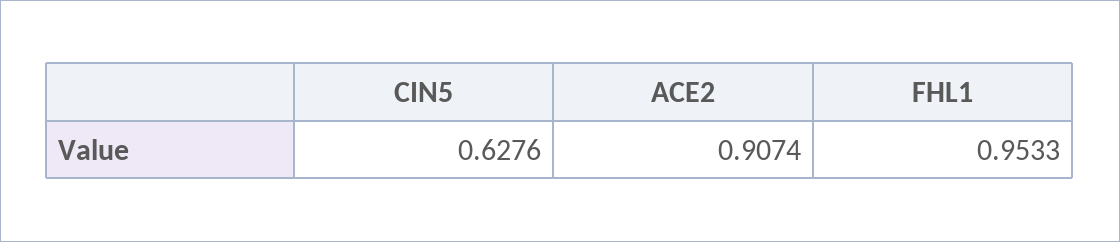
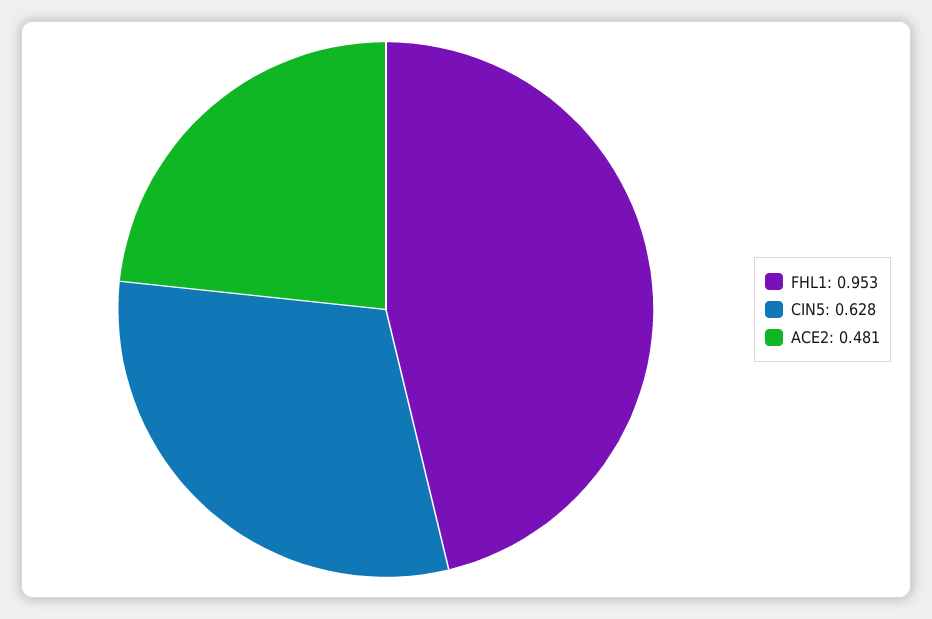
ACE2: 0.9074 -> 0.481

